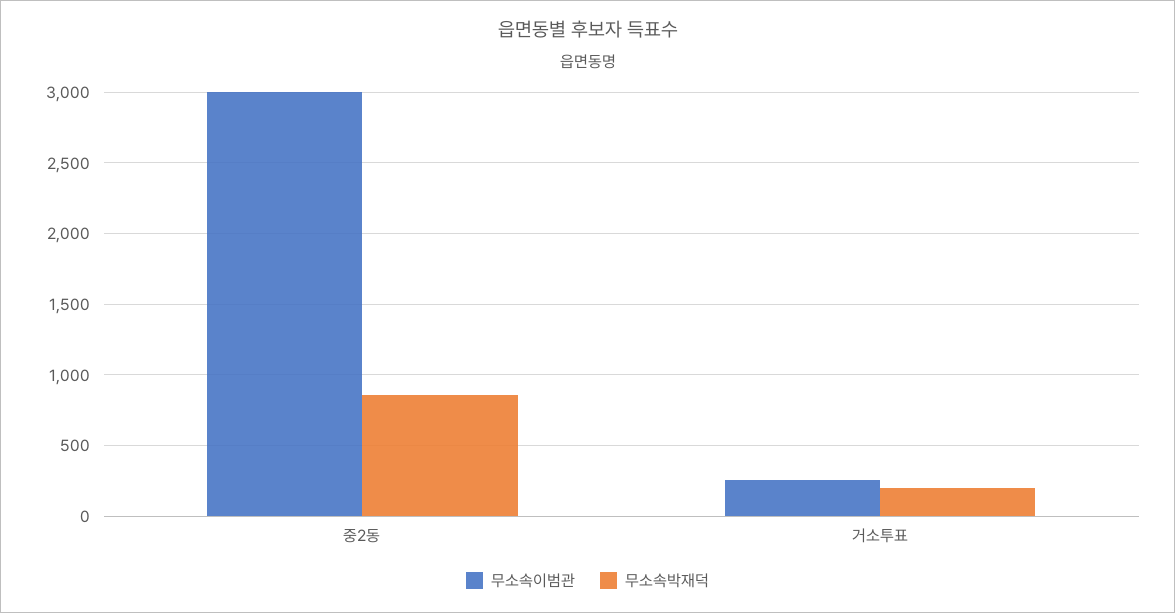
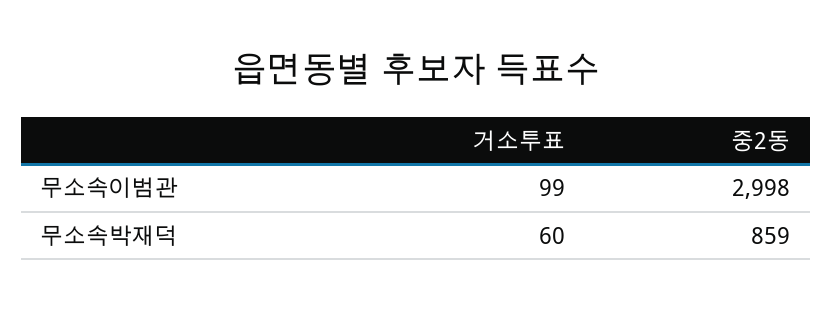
무소속이범관, 거소투표: 250 -> 99
무소속박재덕, 거소투표: 200 -> 60

